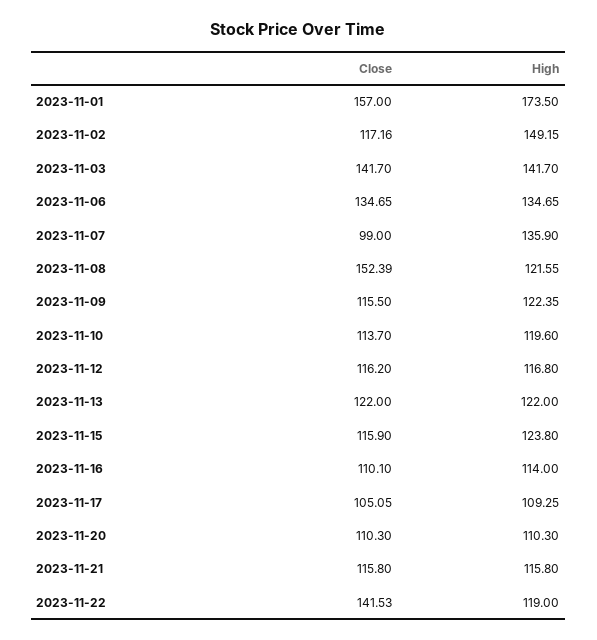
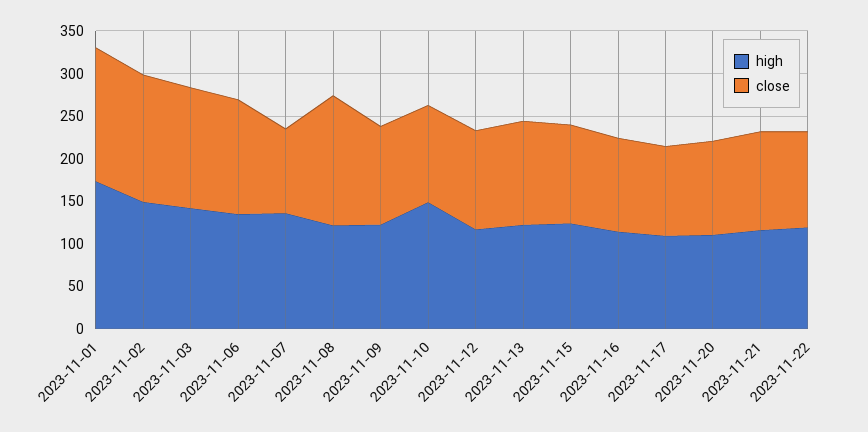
Close, 2023-11-02: 117.16 -> 150
High, 2023-11-10: 119.6 -> 150
Close, 2023-11-22: 141.53 -> 110

